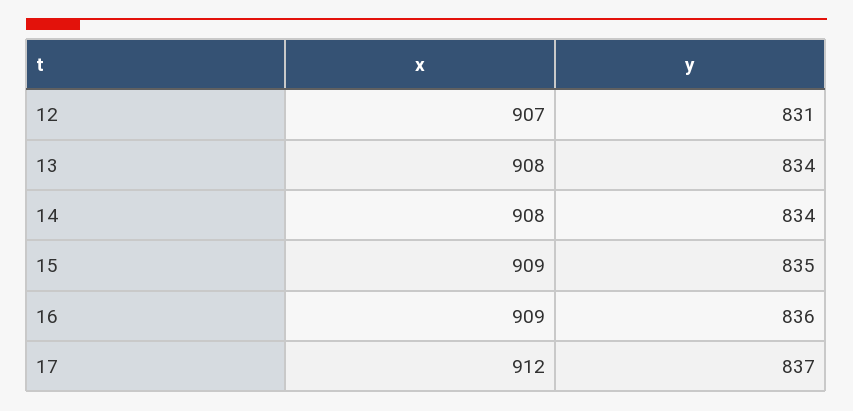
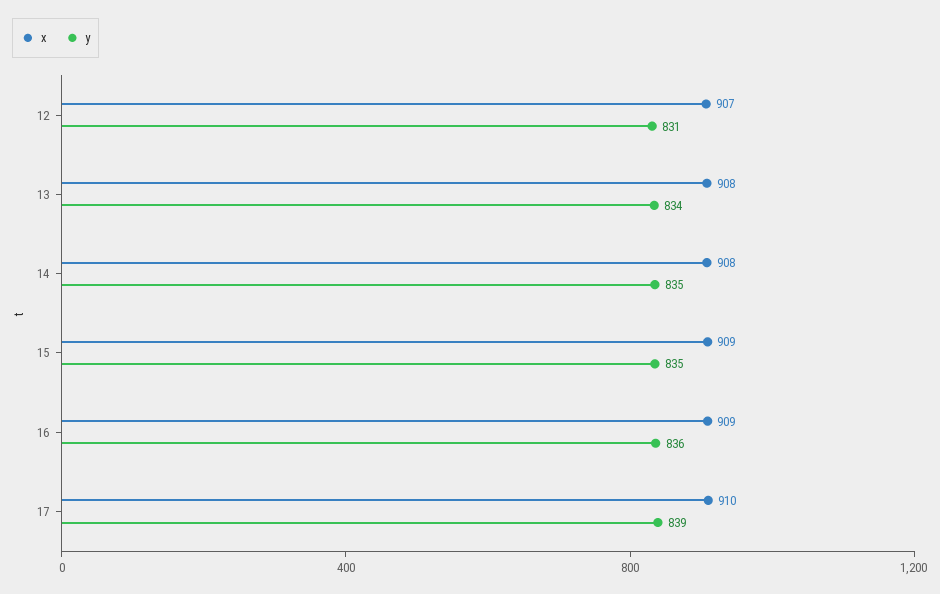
y, 14: 834 -> 835
x, 17: 912 -> 910
y, 17: 837 -> 839

